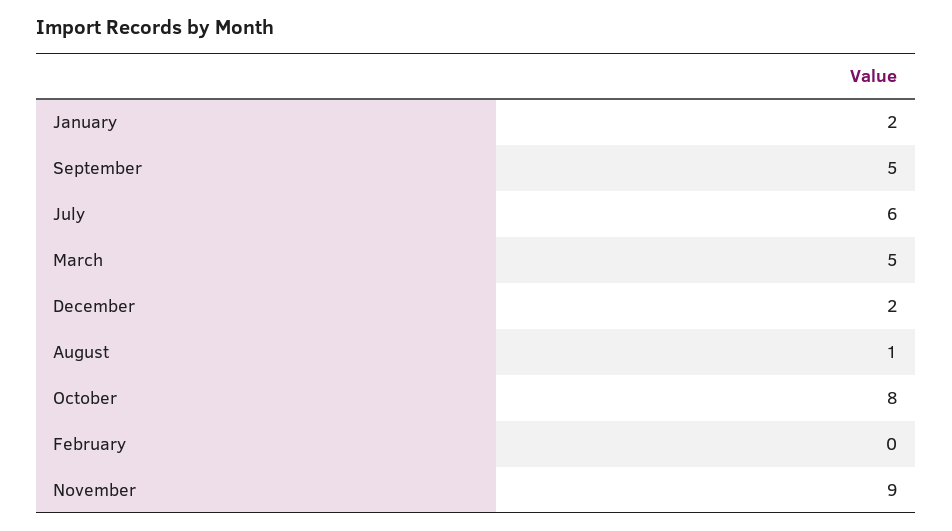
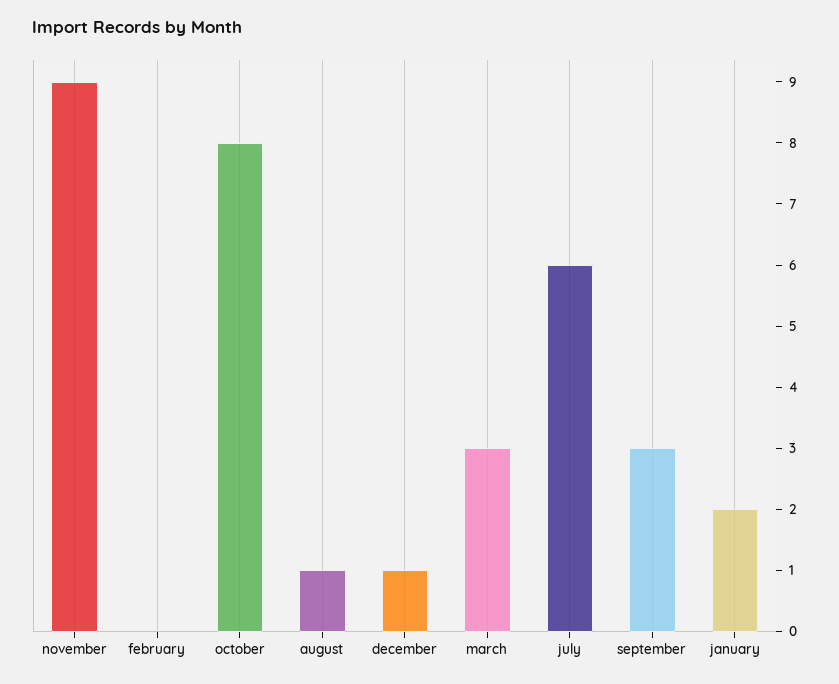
September: 5 -> 3
March: 5 -> 3
December: 2 -> 1

